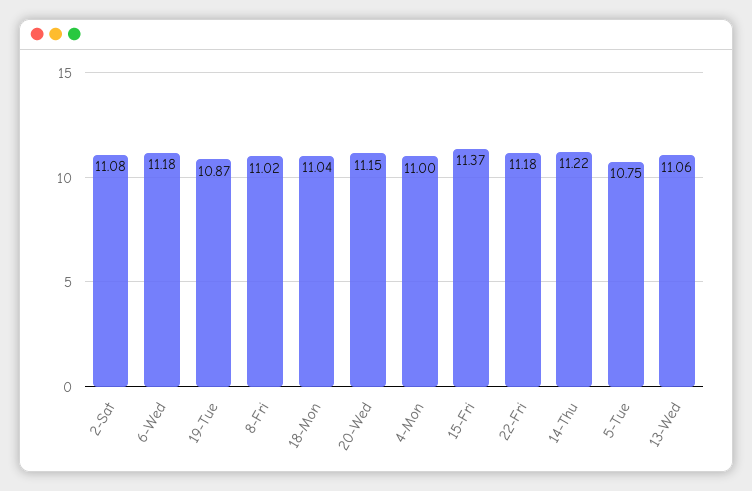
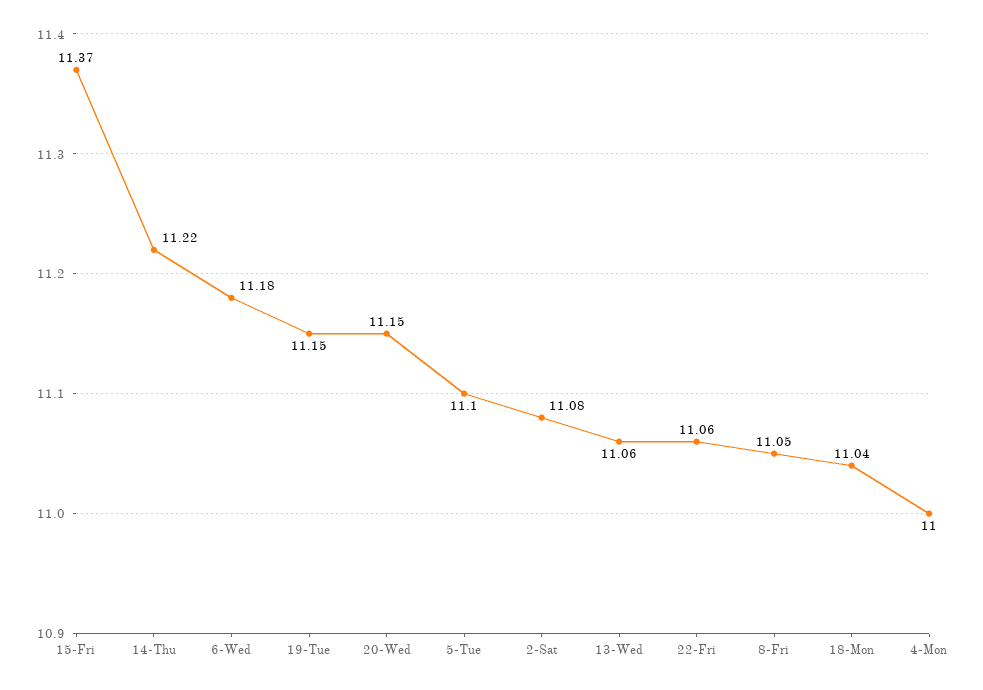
19-Tue: 10.87 -> 11.15
8-Fri: 11.02 -> 11.05
22-Fri: 11.18 -> 11.06
5-Tue: 10.75 -> 11.1

